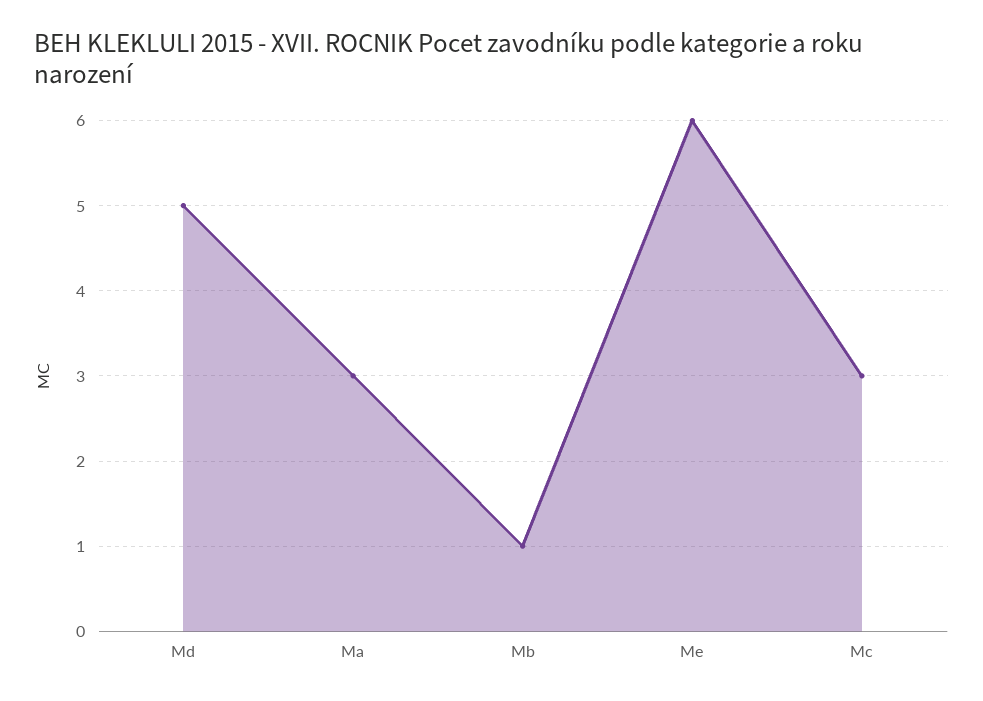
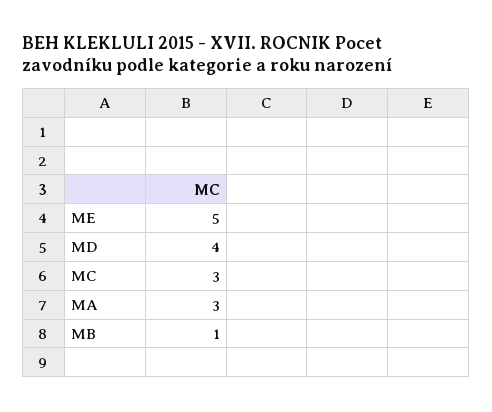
Md: 5 -> 4
Me: 6 -> 5

